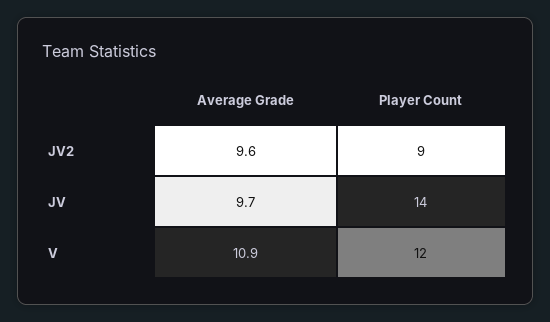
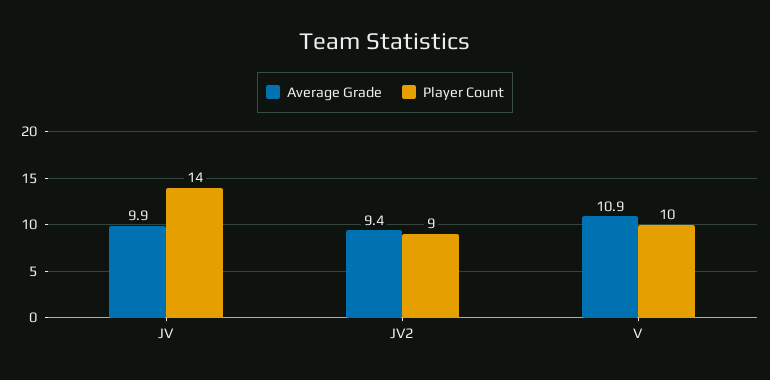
Average Grade, JV2: 9.6 -> 9.4
Average Grade, JV: 9.7 -> 9.9
Player Count, V: 12 -> 10

